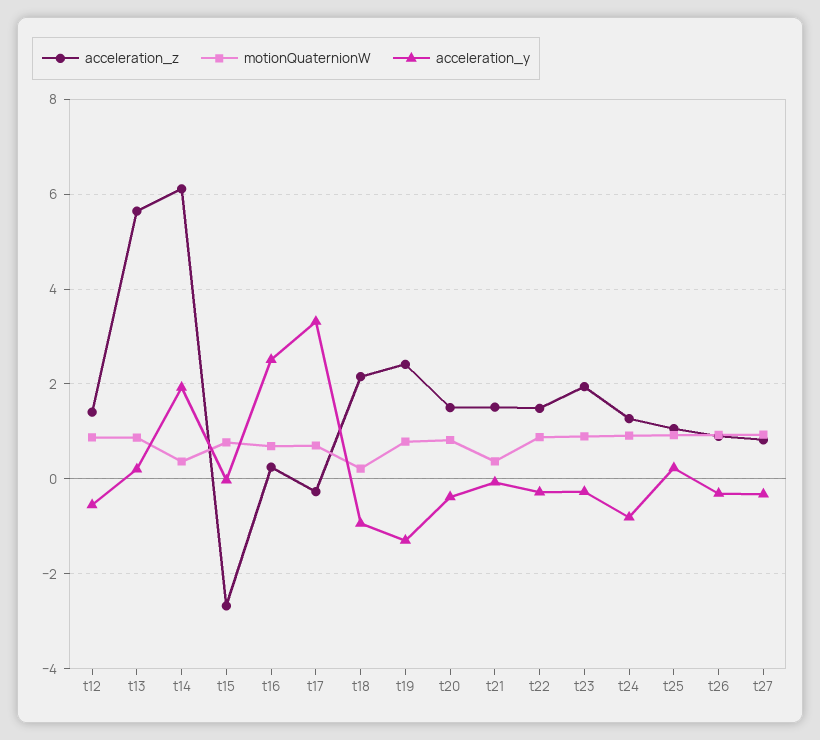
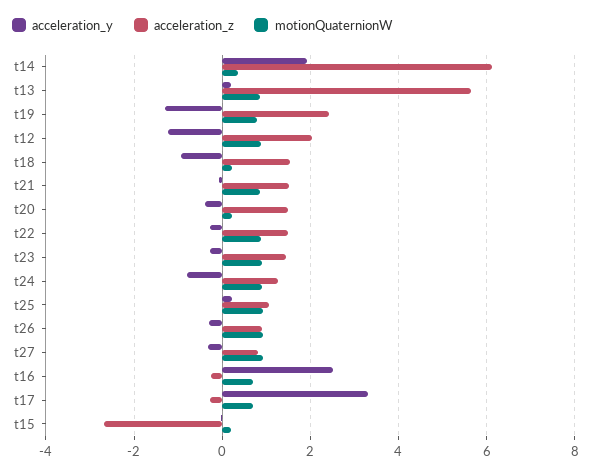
acceleration_z, t12: 1.4 -> 2
acceleration_y, t12: -0.6 -> -1.2
motionQuaternionW, t15: 0.8 -> 0.2
acceleration_z, t16: 0.2 -> -0.2
acceleration_z, t18: 2.2 -> 1.6
motionQuaternionW, t20: 0.8 -> 0.2
motionQuaternionW, t21: 0.4 -> 0.8
acceleration_z, t23: 2 -> 1.4

